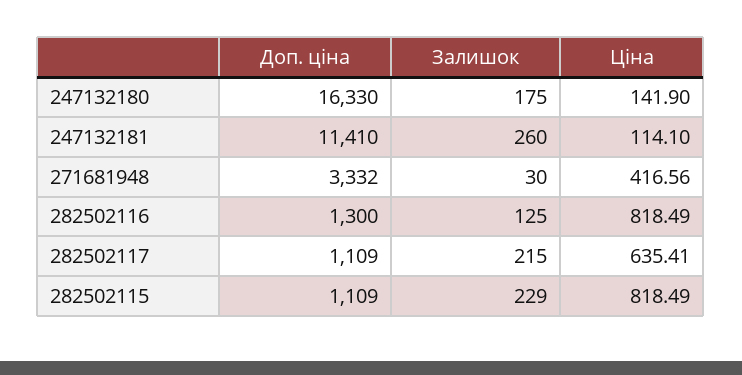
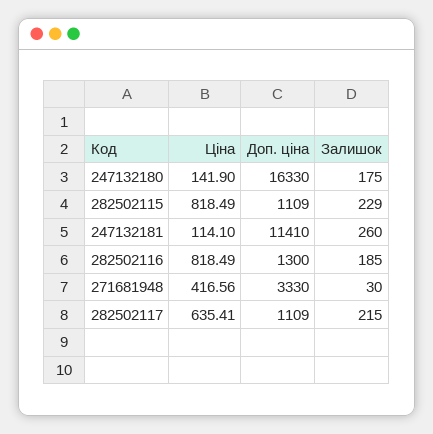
Доп. ціна, 271681948: 3332 -> 3330
Залишок, 282502116: 125 -> 185

